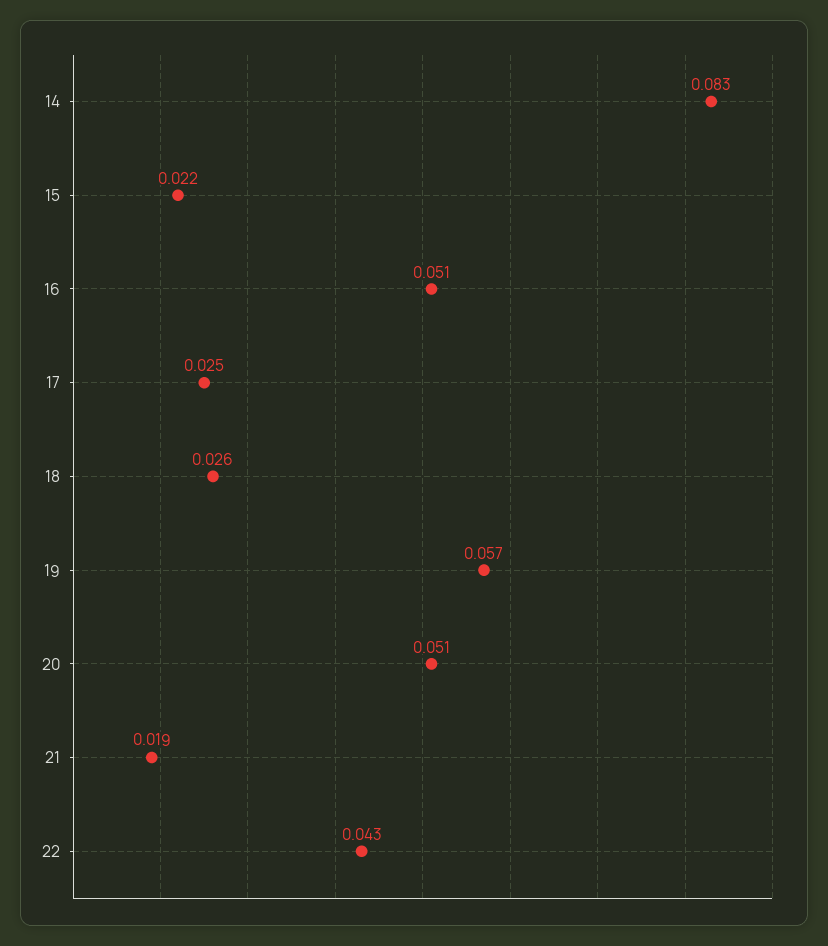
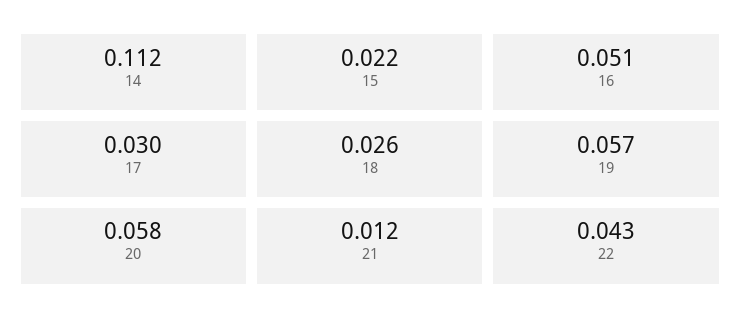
14: 0.083 -> 0.112
17: 0.025 -> 0.03
20: 0.051 -> 0.058
21: 0.019 -> 0.012

